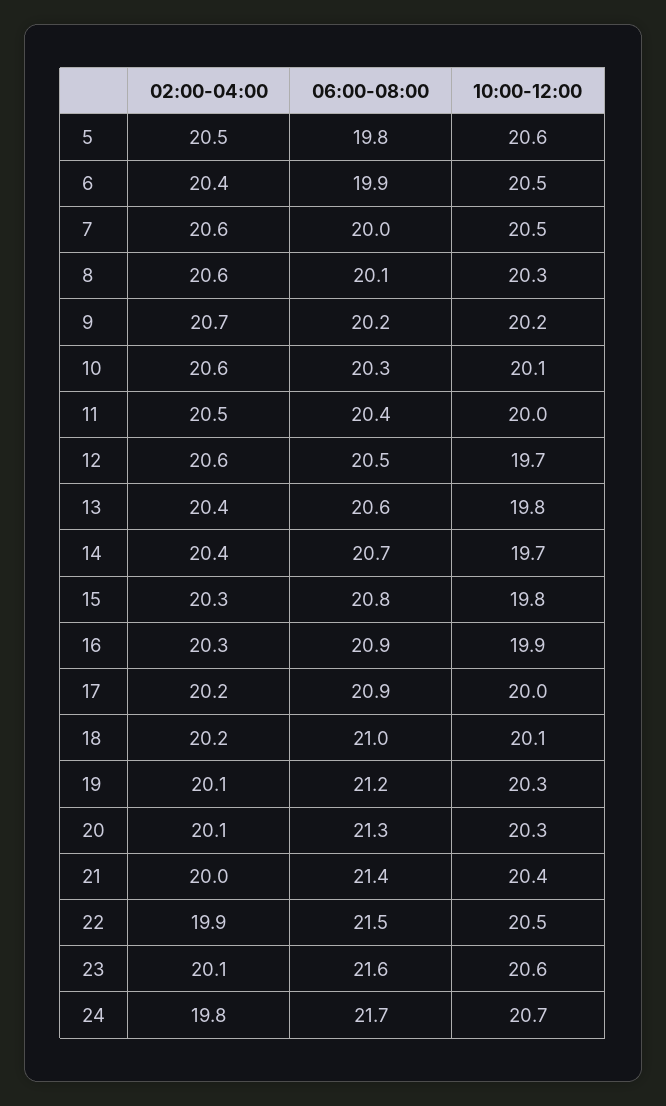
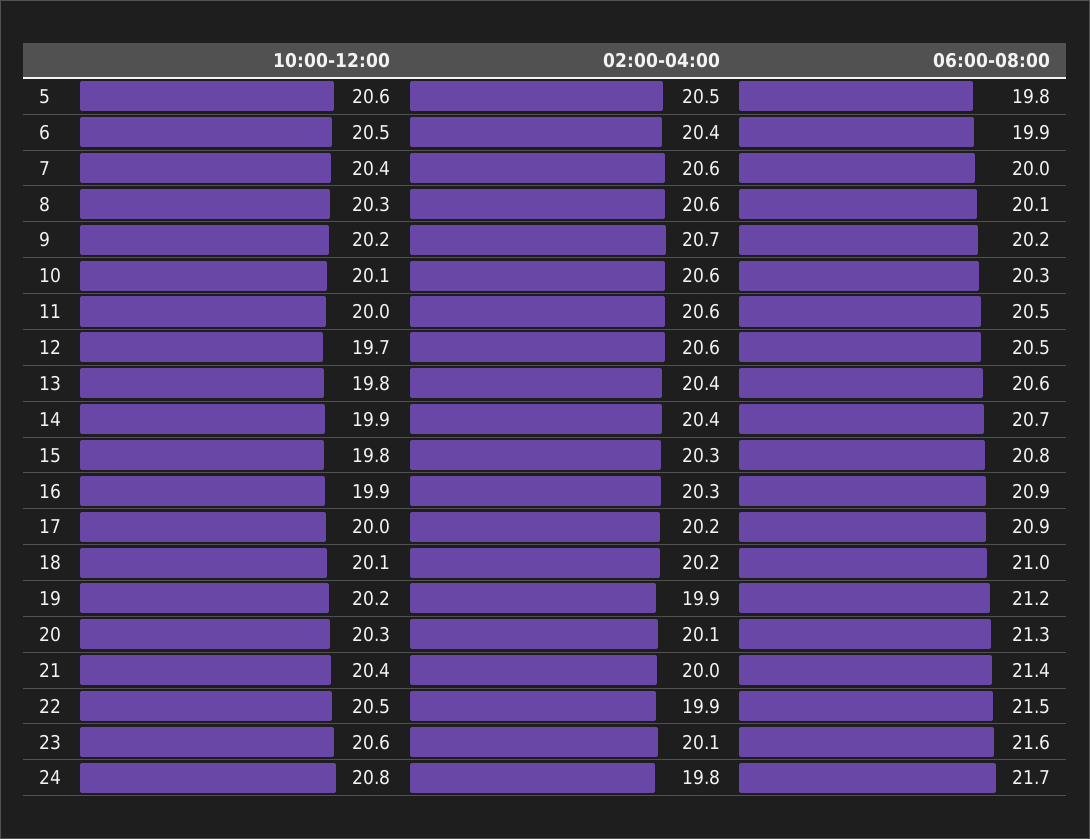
10:00-12:00, 7: 20.5 -> 20.4
02:00-04:00, 11: 20.5 -> 20.6
06:00-08:00, 11: 20.4 -> 20.5
10:00-12:00, 14: 19.7 -> 19.9
02:00-04:00, 19: 20.1 -> 19.9
10:00-12:00, 19: 20.3 -> 20.2
10:00-12:00, 24: 20.7 -> 20.8

